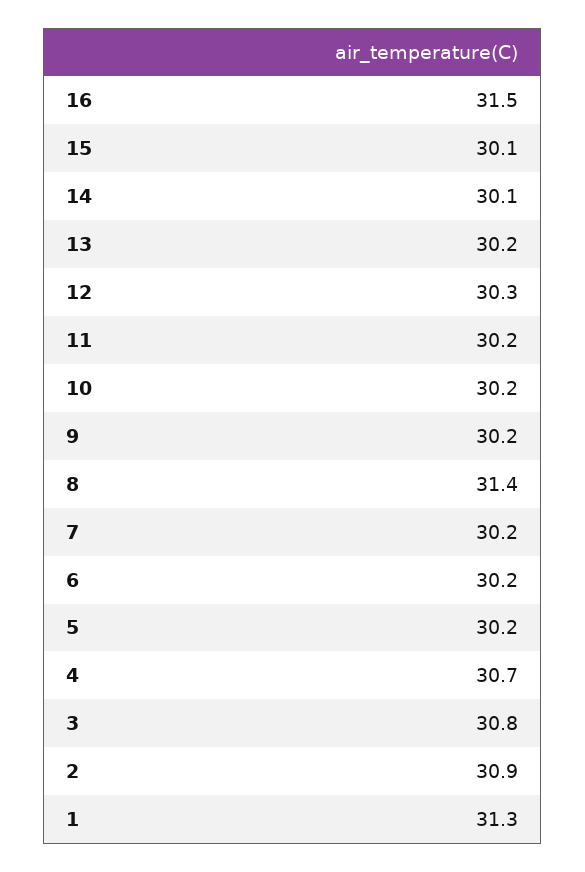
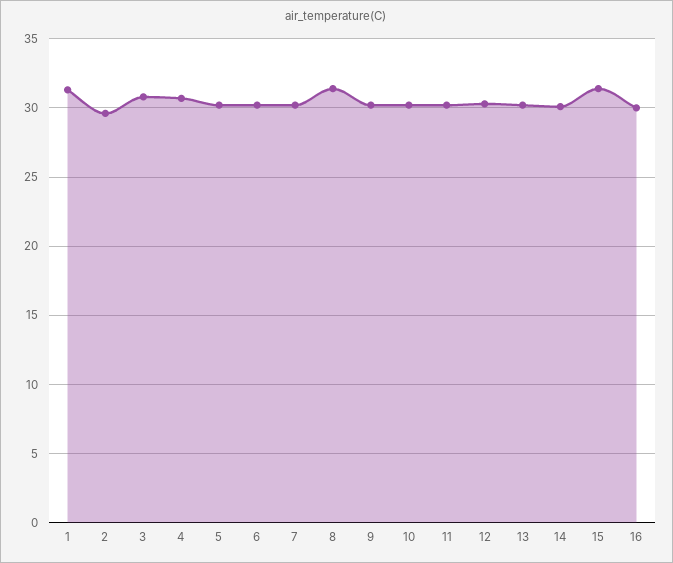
16: 31.5 -> 30
15: 30.1 -> 31.5
2: 30.9 -> 29.5

